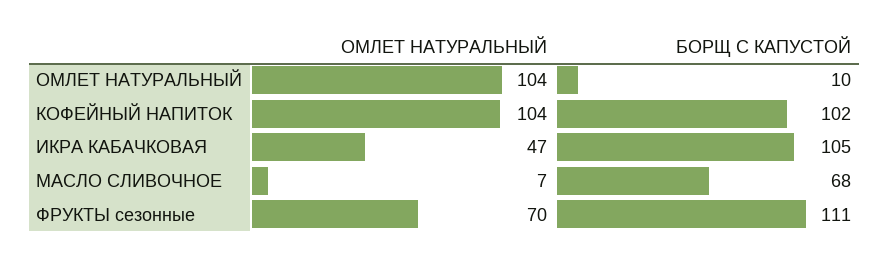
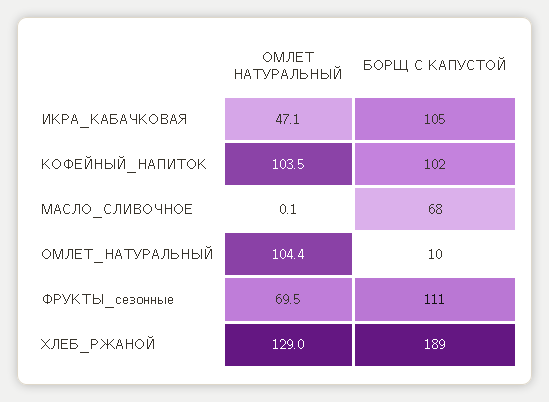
ОМЛЕТ НАТУРАЛЬНЫЙ, МАСЛО СЛИВОЧНОЕ: 7 -> 0.1
ОМЛЕТ НАТУРАЛЬНЫЙ, ХЛЕБ_РЖАНОЙ: none -> 129
БОРЩ С КАПУСТОЙ, ХЛЕБ_РЖАНОЙ: none -> 189

